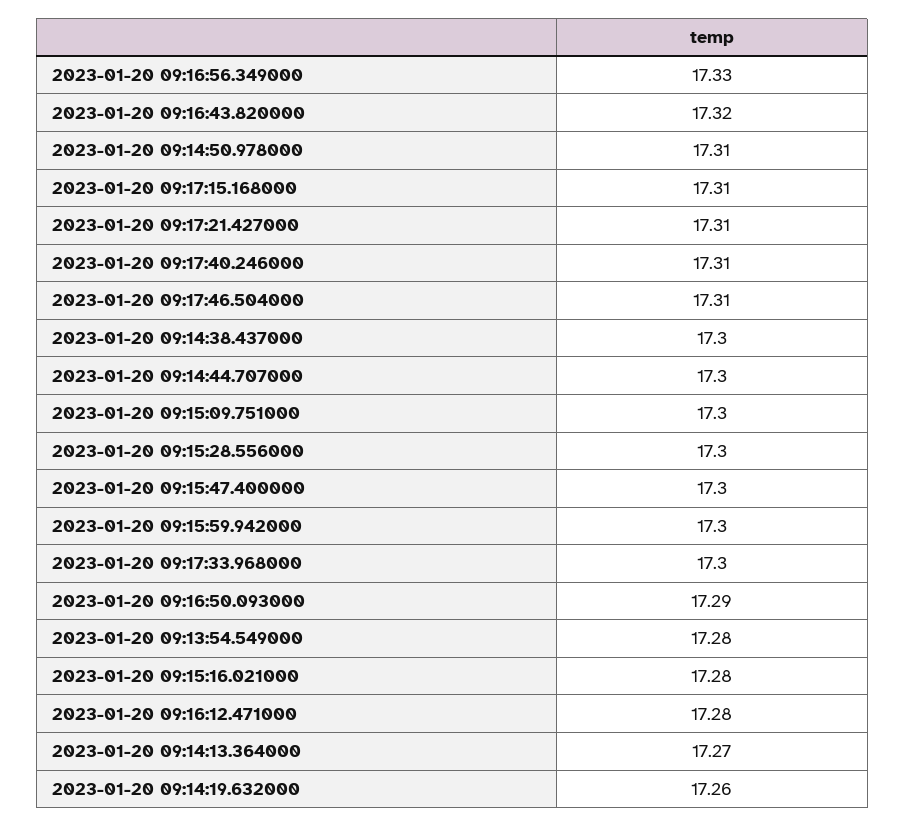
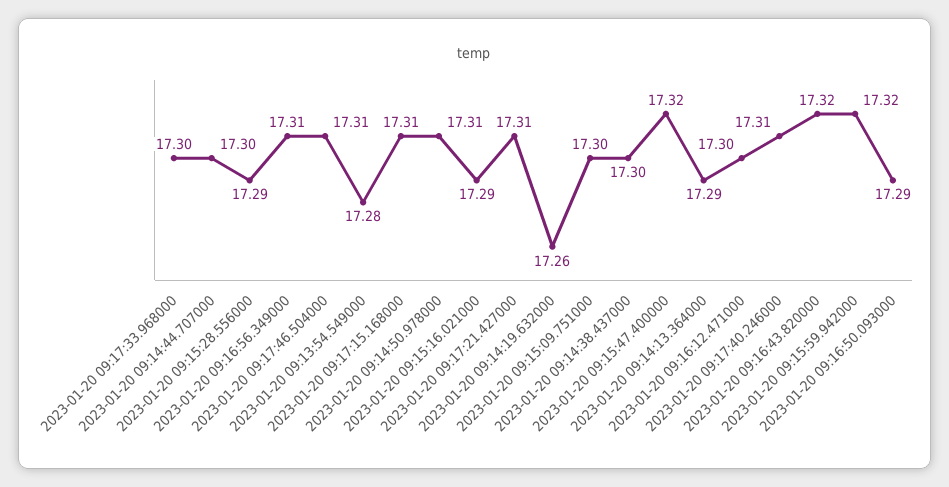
2023-01-20 09:16:56.349000: 17.33 -> 17.31
2023-01-20 09:15:28.556000: 17.3 -> 17.29
2023-01-20 09:15:47.400000: 17.3 -> 17.32
2023-01-20 09:15:59.942000: 17.3 -> 17.32
2023-01-20 09:15:16.021000: 17.28 -> 17.29
2023-01-20 09:16:12.471000: 17.28 -> 17.3
2023-01-20 09:14:13.364000: 17.27 -> 17.29

